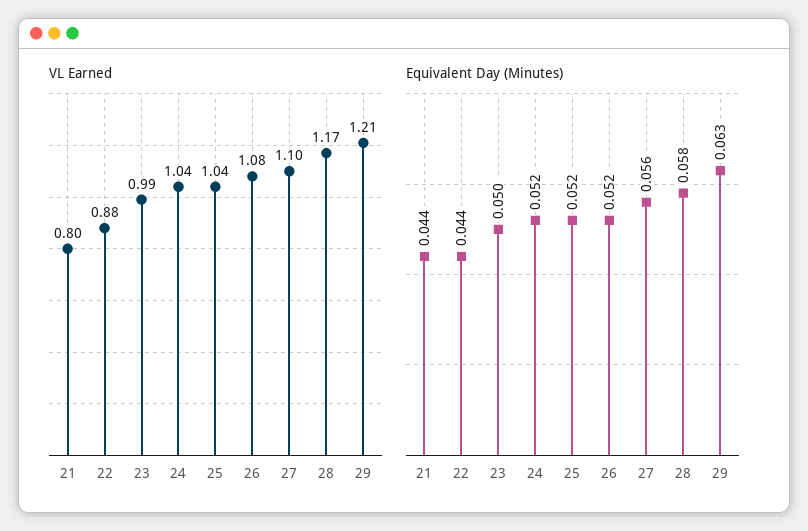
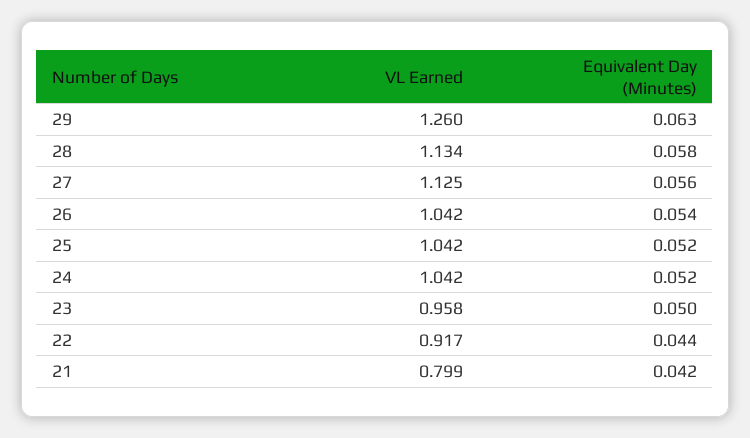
VL Earned, 22: 0.88 -> 0.917
VL Earned, 23: 0.99 -> 0.958
VL Earned, 26: 1.08 -> 1.042
VL Earned, 27: 1.1 -> 1.125
VL Earned, 28: 1.17 -> 1.134
VL Earned, 29: 1.21 -> 1.26
Equivalent Day (Minutes), 21: 0.044 -> 0.042
Equivalent Day (Minutes), 26: 0.052 -> 0.054

